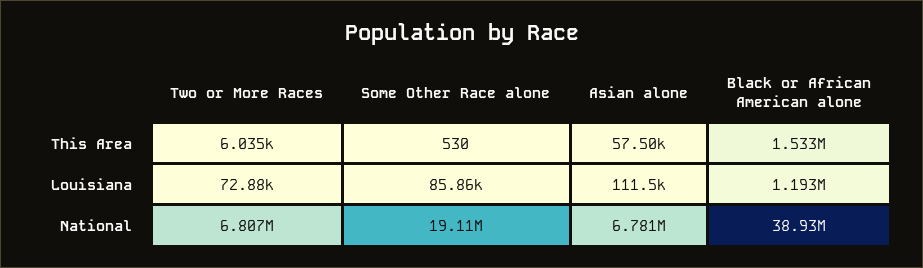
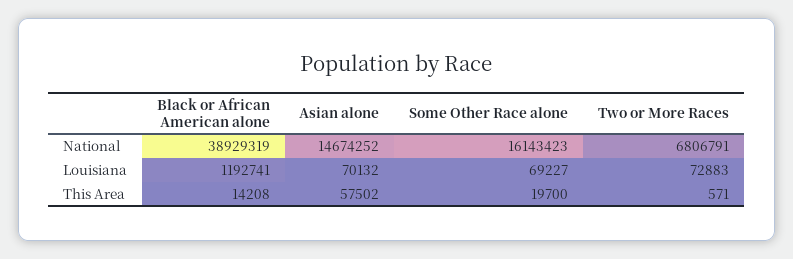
Two or More Races, This Area: 6035 -> 571
Some Other Race alone, This Area: 530 -> 19700
Black or African American alone, This Area: 1533000 -> 14208
Some Other Race alone, Louisiana: 85860 -> 69227
Asian alone, Louisiana: 111500 -> 70132
Some Other Race alone, National: 19110000 -> 16143423
Asian alone, National: 6781000 -> 14674252

